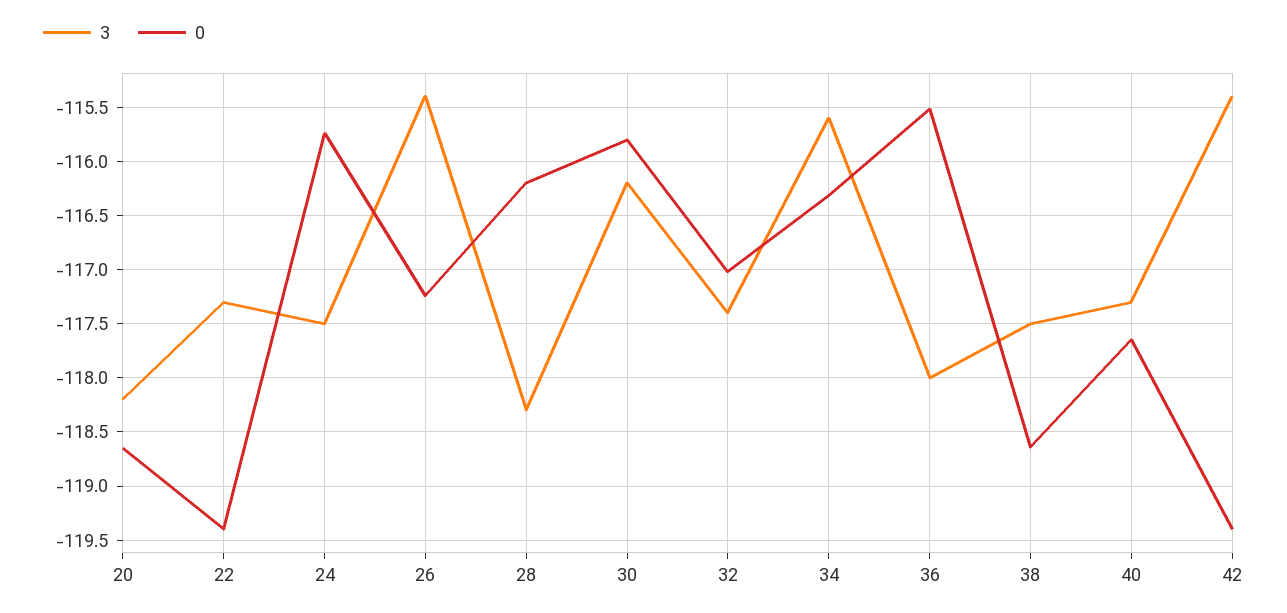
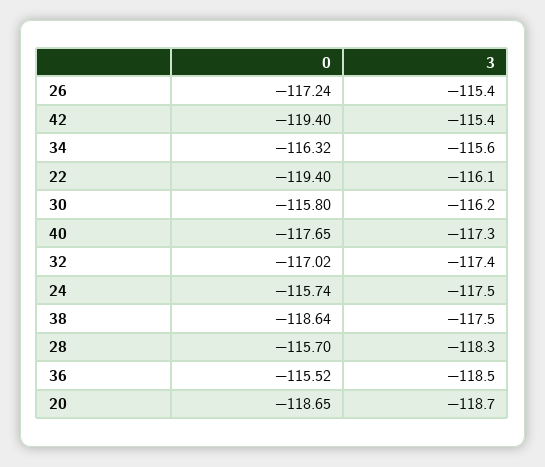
3, 20: -118.2 -> -118.7
3, 22: -117.3 -> -116.1
0, 28: -116.2 -> -115.7
3, 36: -118 -> -118.5

